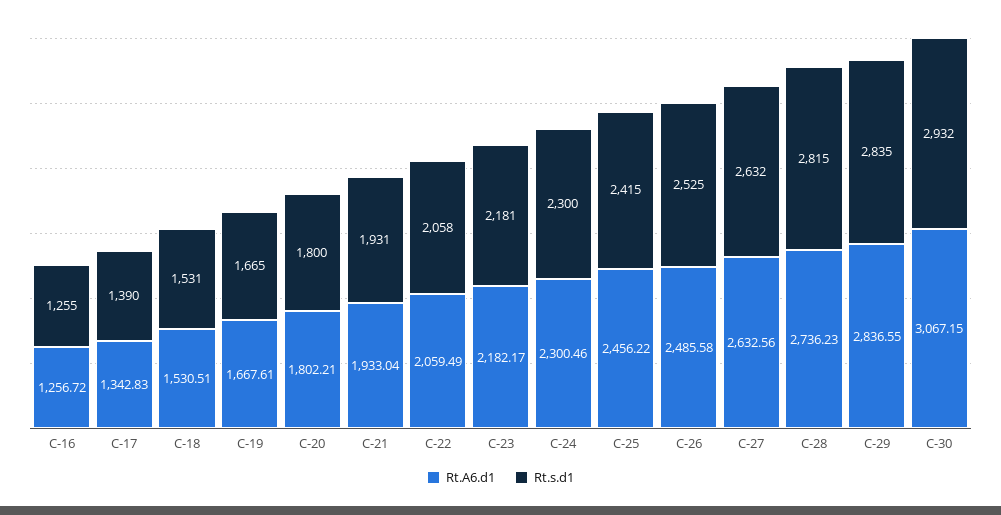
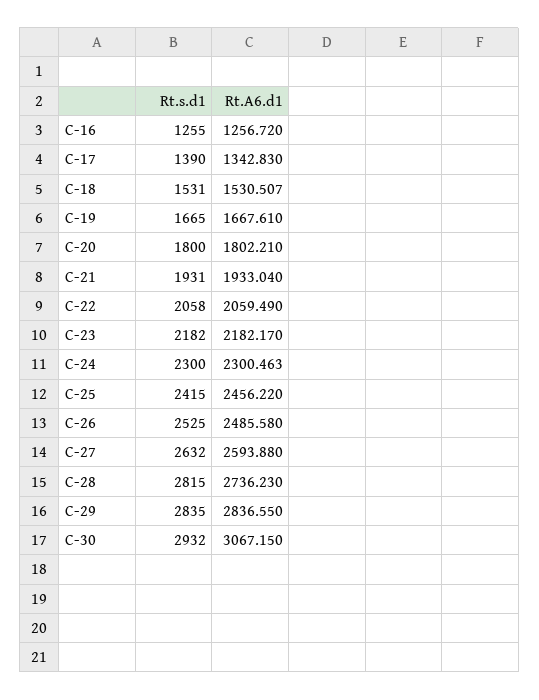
Rt.s.d1, C-23: 2181 -> 2182
Rt.A6.d1, C-27: 2632.56 -> 2593.88

